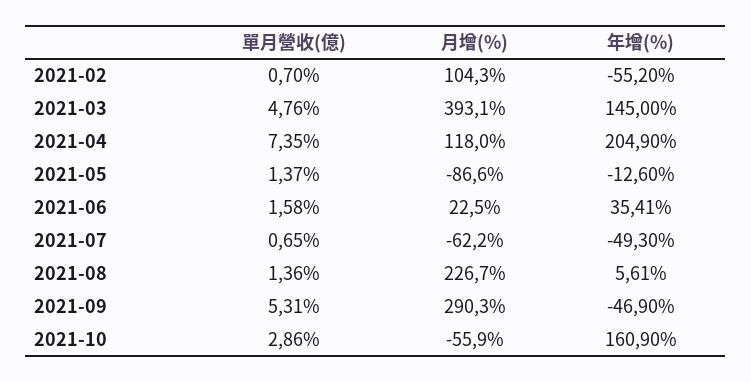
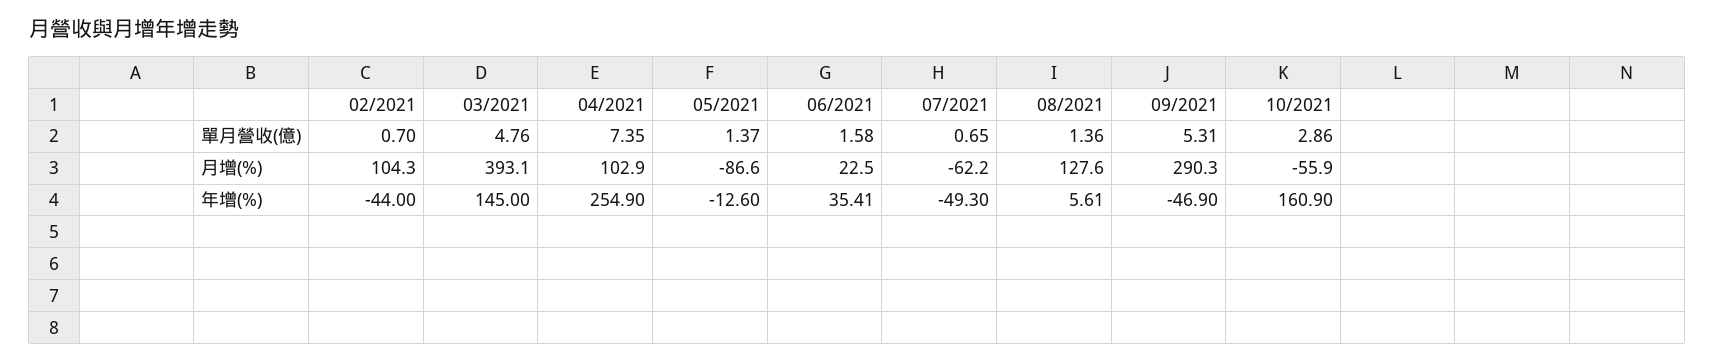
年增(%), 2021-02: -55.2 -> -44
月增(%), 2021-04: 118 -> 102.9
年增(%), 2021-04: 204.9 -> 254.9
月增(%), 2021-08: 226.7 -> 127.6

